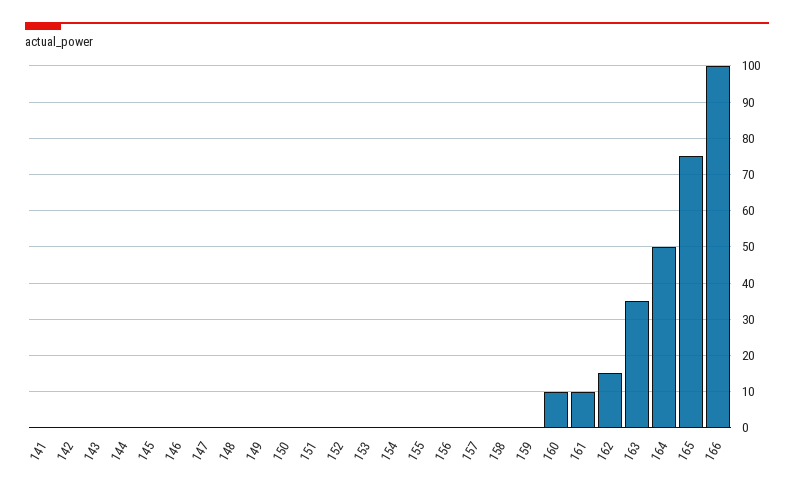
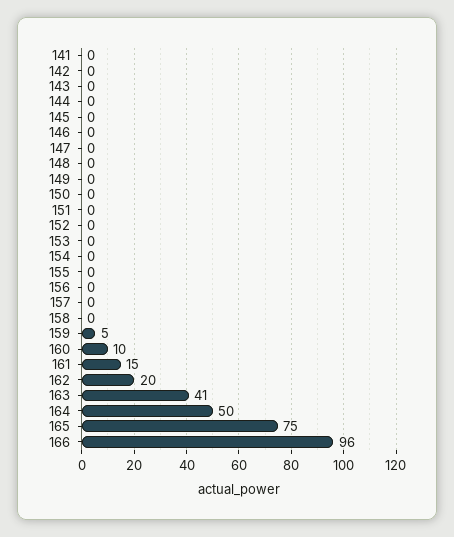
159: 0 -> 5
161: 10 -> 15
162: 15 -> 20
163: 35 -> 41
166: 100 -> 96

